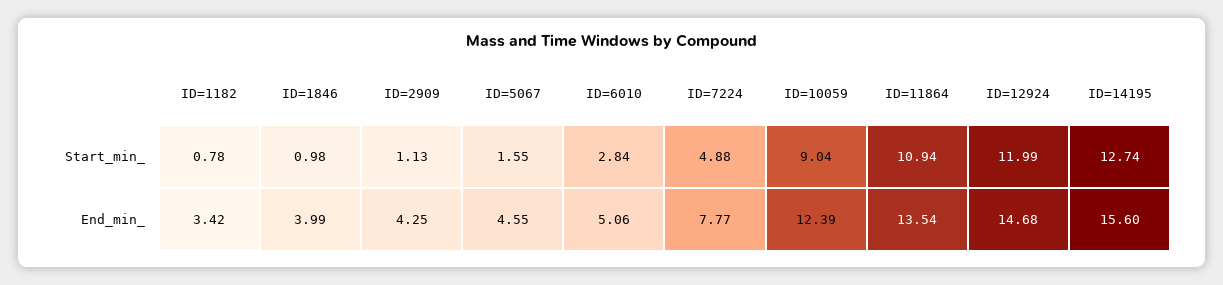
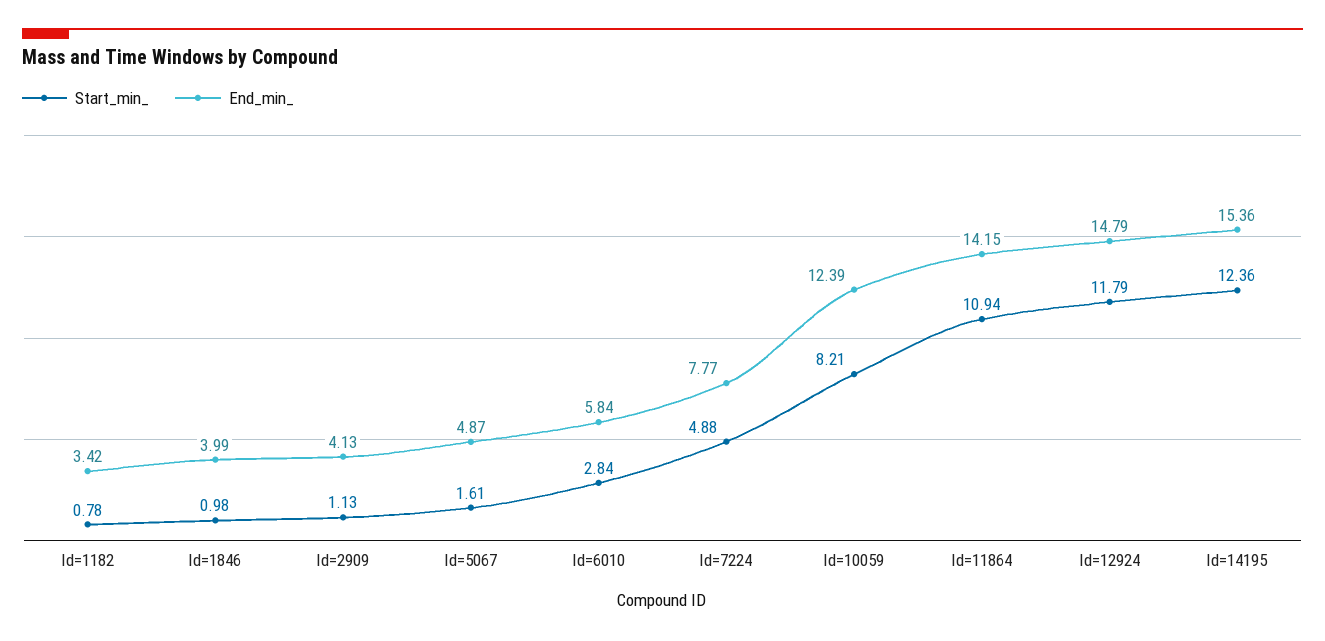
Start_min_, ID=5067: 1.55 -> 1.61
Start_min_, ID=10059: 9.04 -> 8.21
Start_min_, ID=12924: 11.99 -> 11.79
Start_min_, ID=14195: 12.74 -> 12.36
End_min_, ID=2909: 4.25 -> 4.13
End_min_, ID=5067: 4.55 -> 4.87
End_min_, ID=6010: 5.06 -> 5.84
End_min_, ID=11864: 13.54 -> 14.15
End_min_, ID=12924: 14.68 -> 14.79
End_min_, ID=14195: 15.6 -> 15.36

